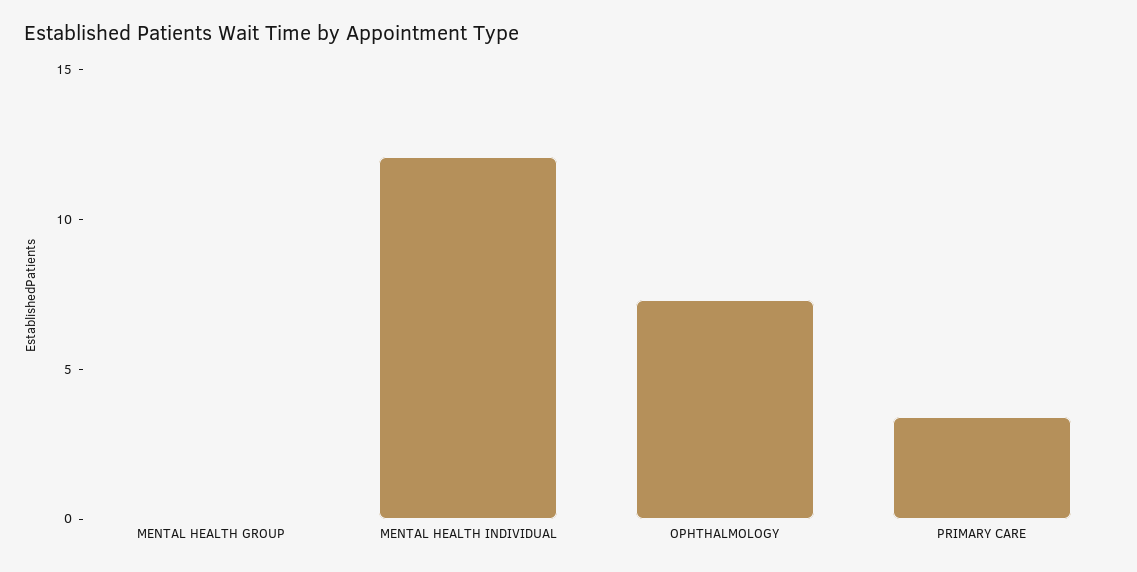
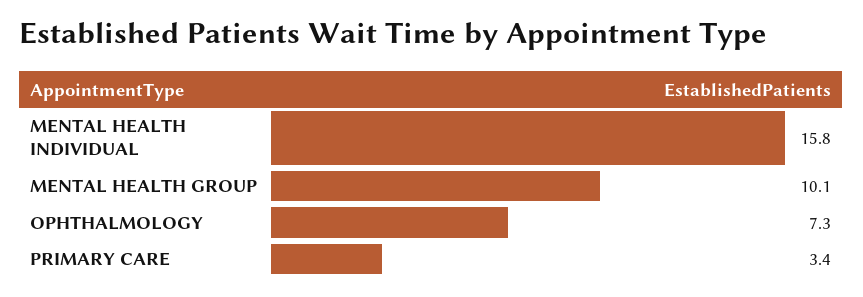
MENTAL HEALTH GROUP: 0 -> 10.1
MENTAL HEALTH INDIVIDUAL: 12 -> 15.8

